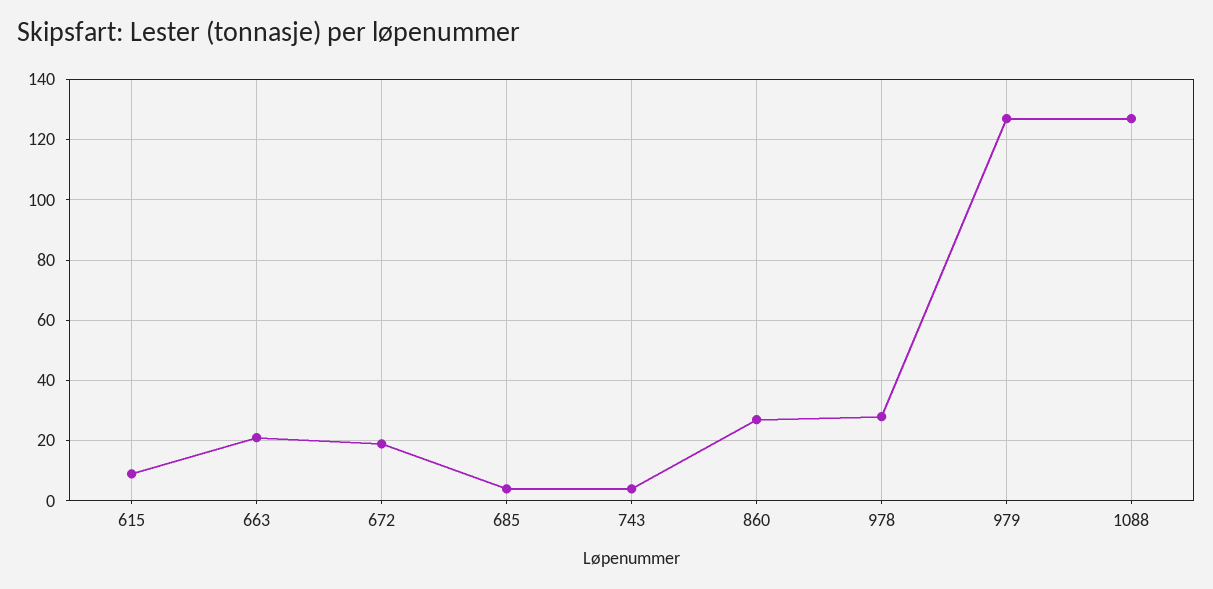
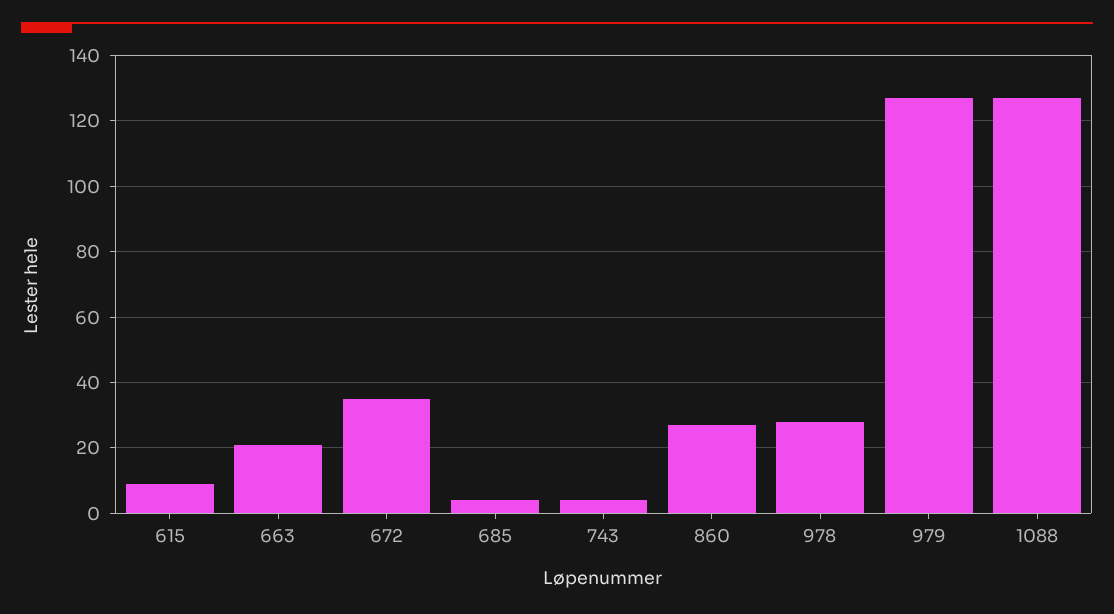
672: 20 -> 35

